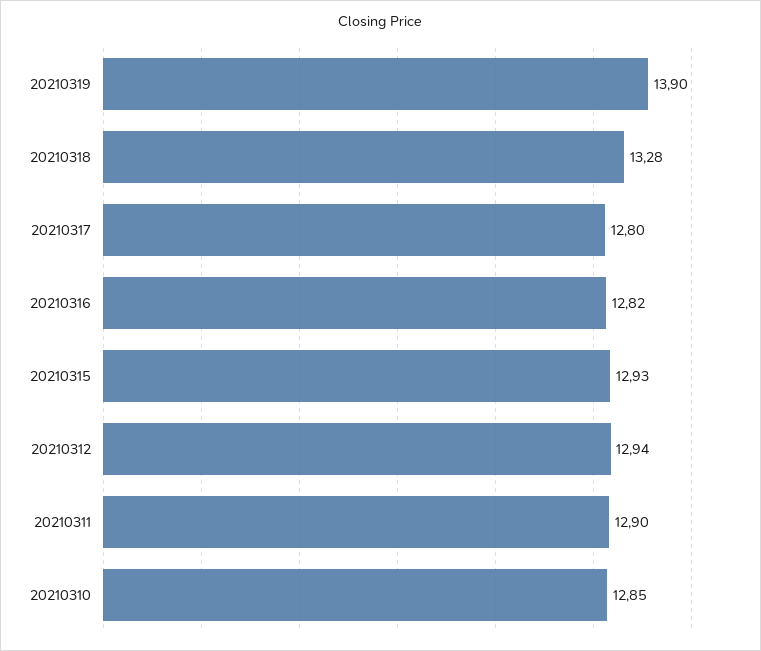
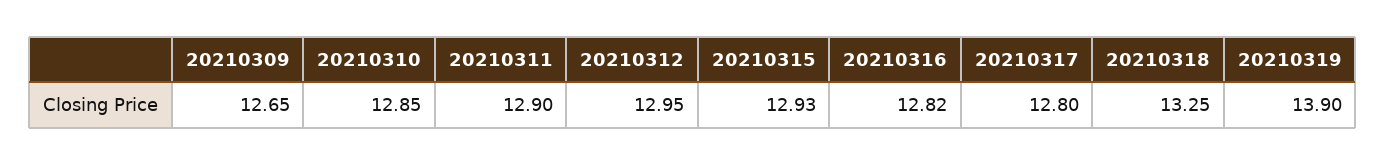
20210318: 13.28 -> 13.25
20210312: 12.94 -> 12.95
20210309: none -> 12.65

